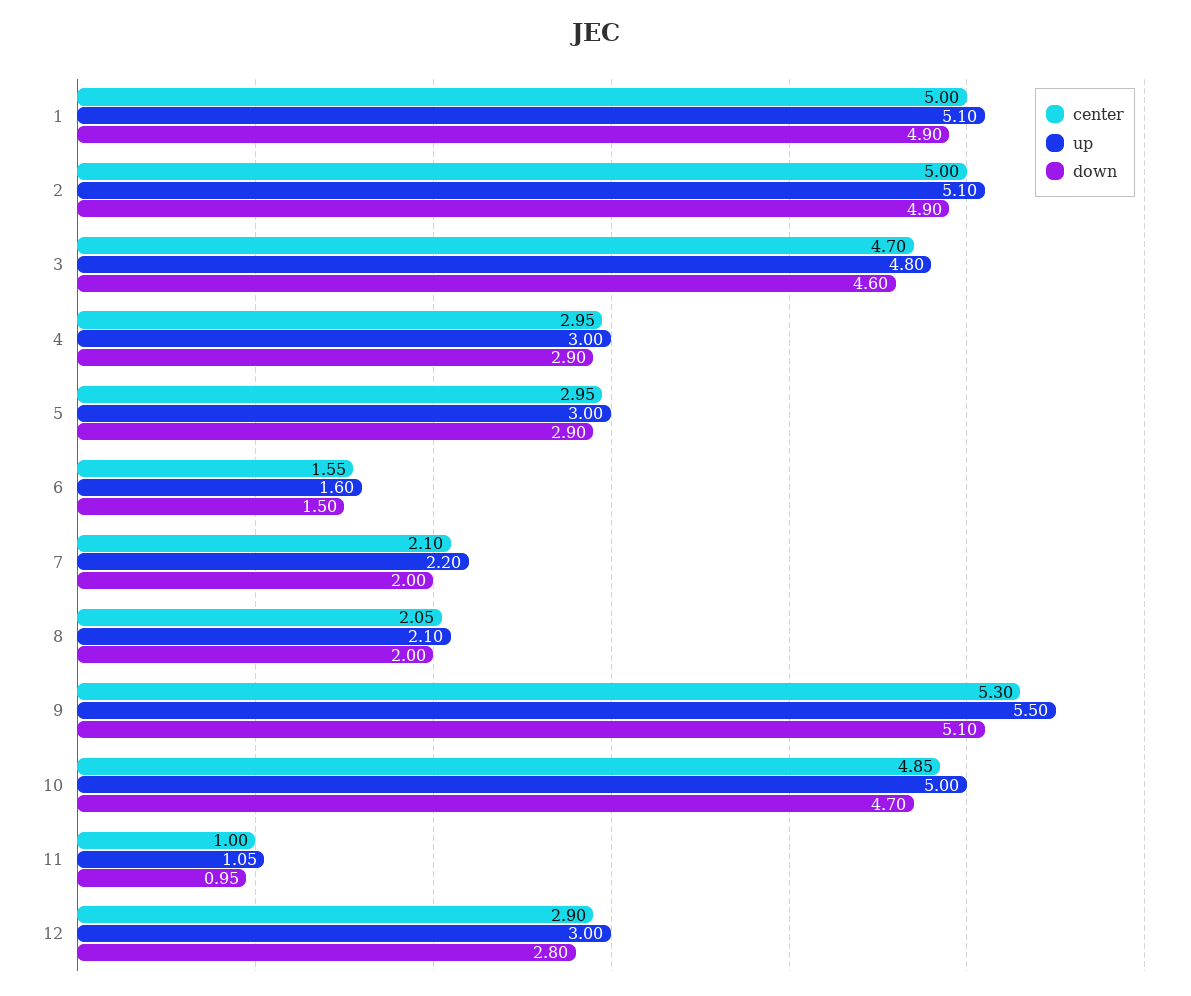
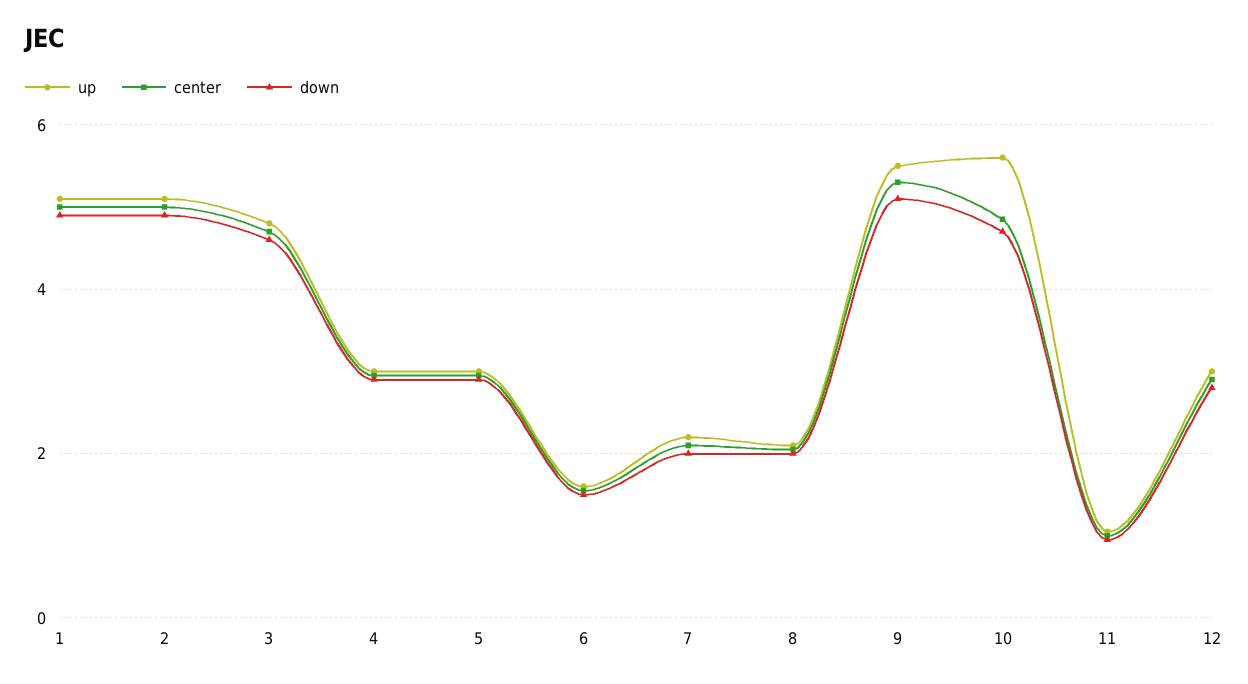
up, 10: 5 -> 5.6

